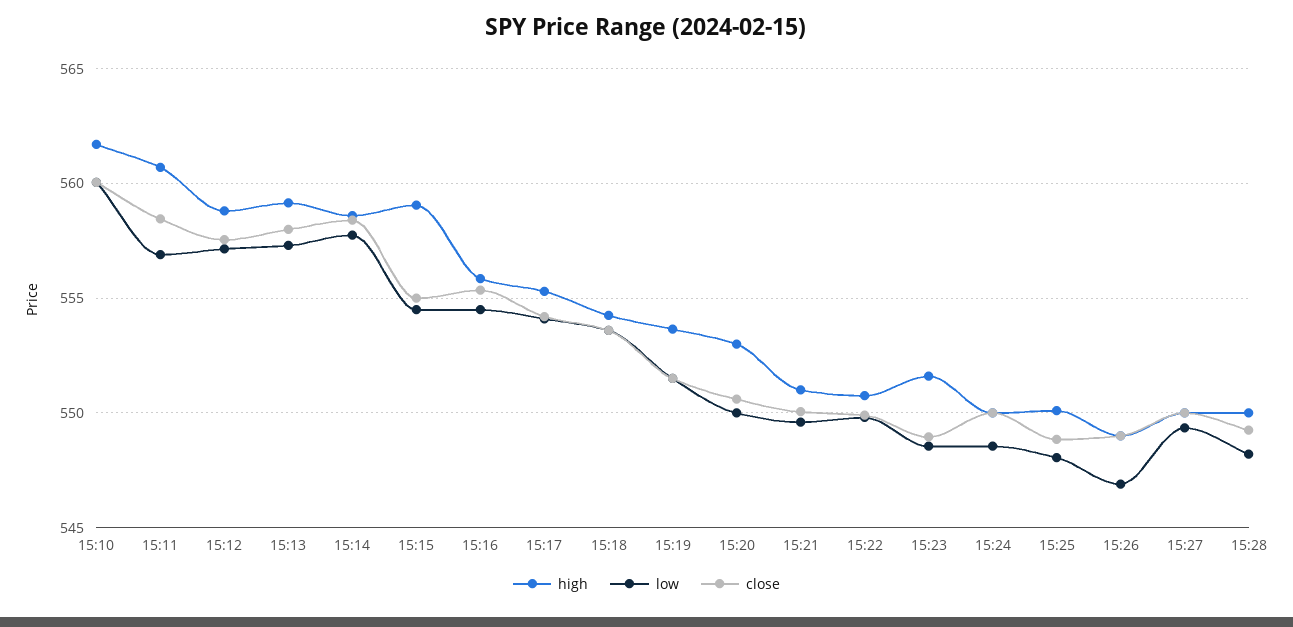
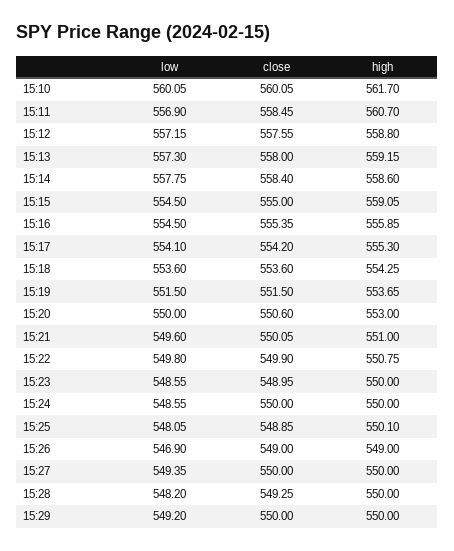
high, 15:23: 551.5 -> 550
low, 15:29: none -> 549.2
close, 15:29: none -> 550
high, 15:29: none -> 550

